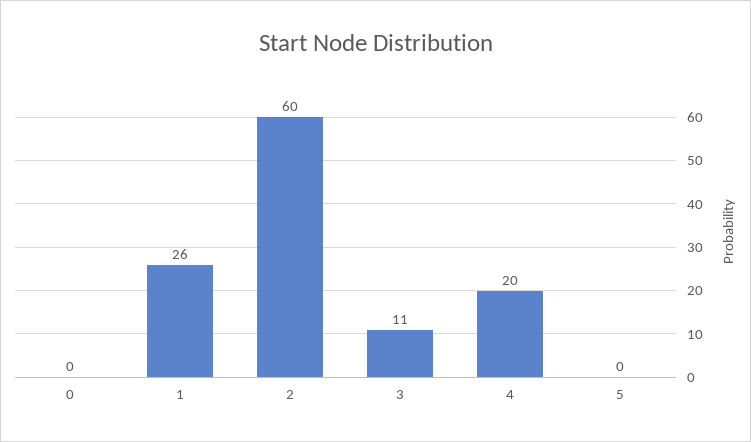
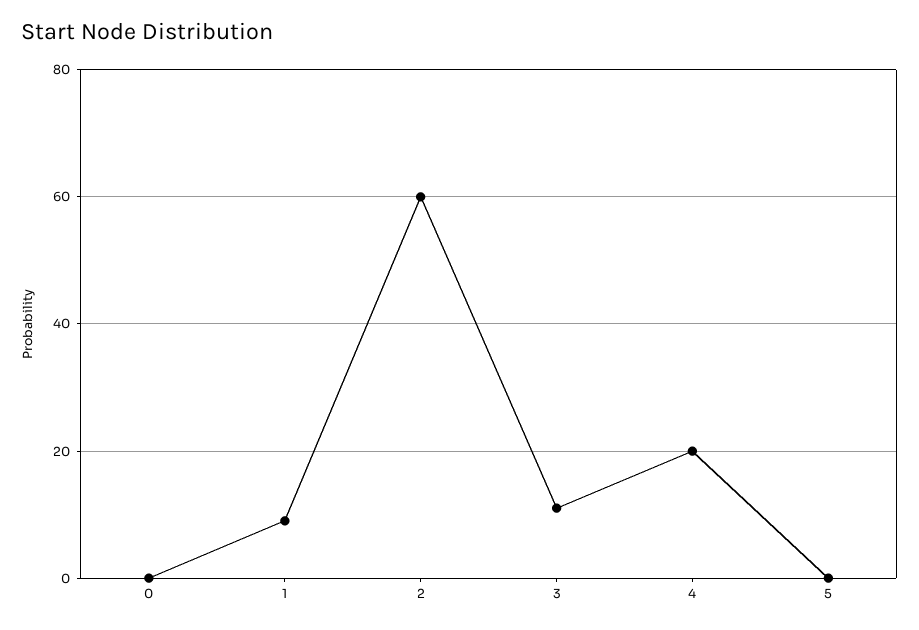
1: 26 -> 10

